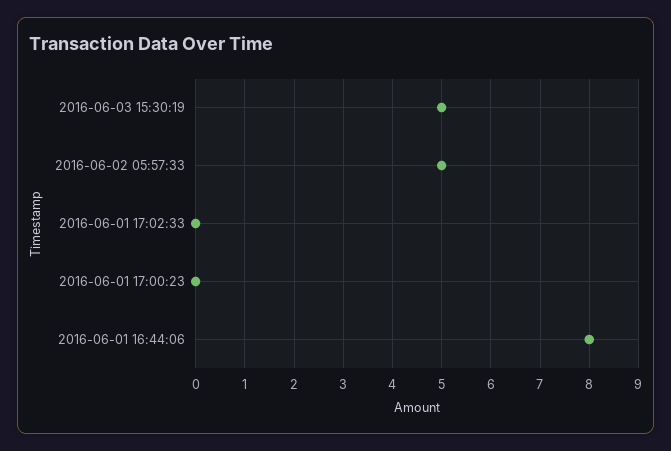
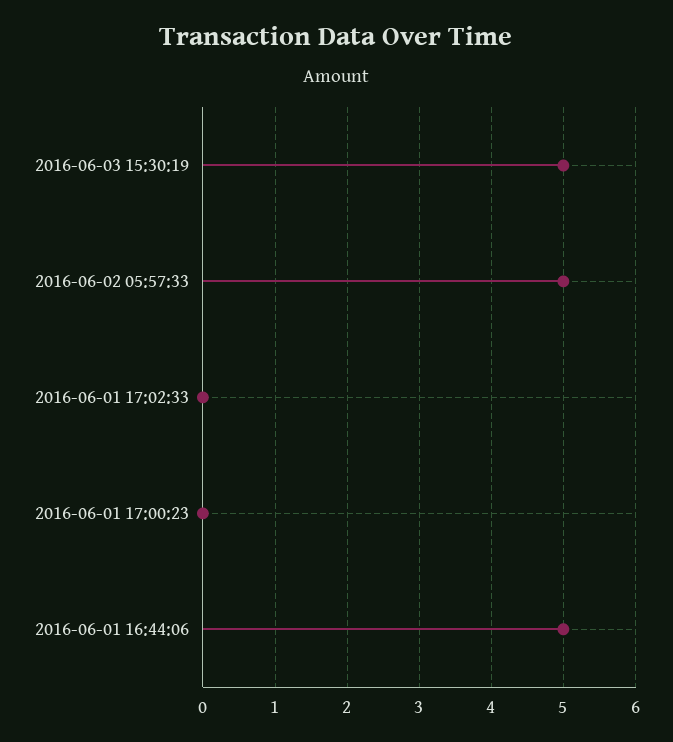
2016-06-01 16:44:06: 8 -> 5

